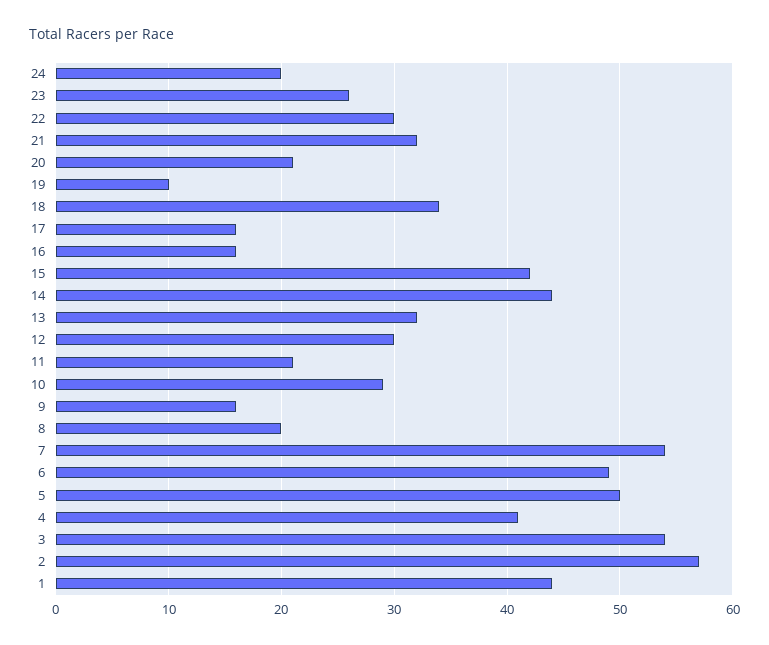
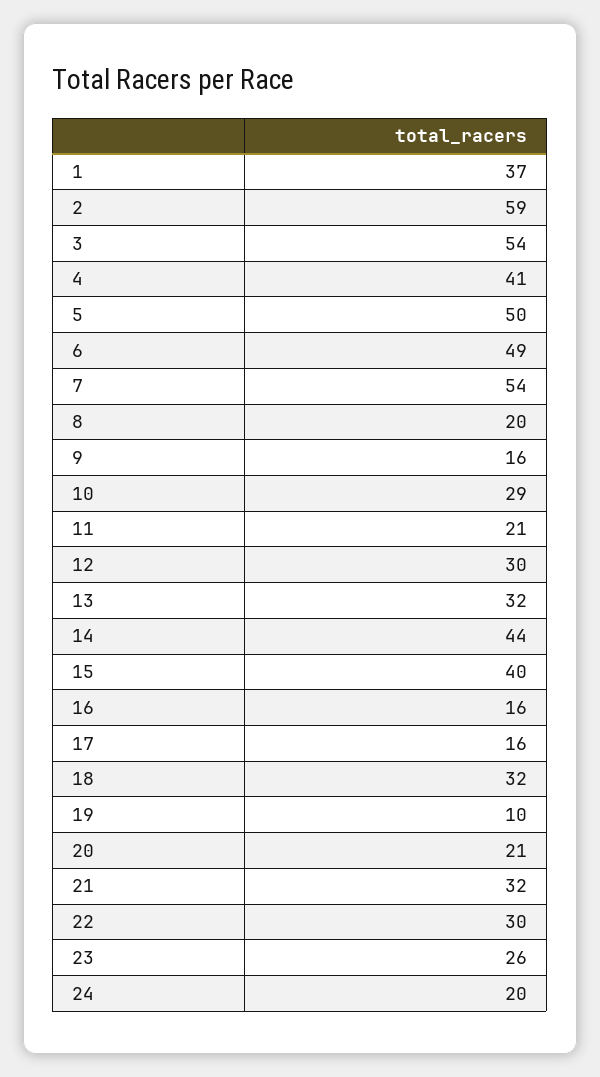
18: 34 -> 32
15: 42 -> 40
2: 57 -> 59
1: 44 -> 37

